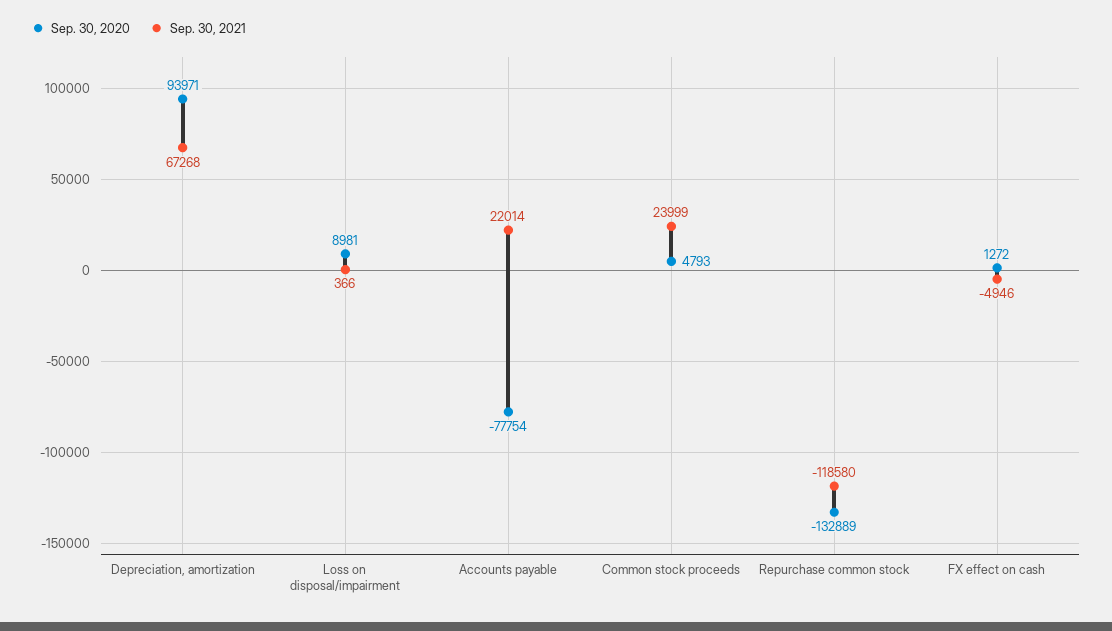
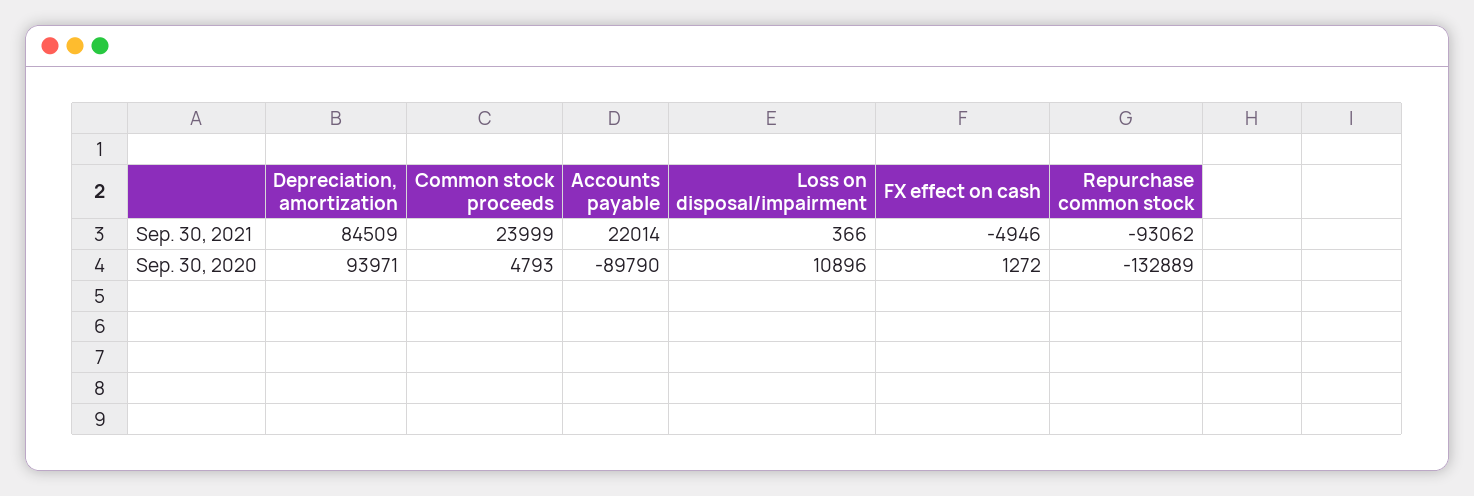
Sep. 30, 2021, Depreciation, amortization: 67268 -> 84509
Sep. 30, 2020, Loss on disposal/impairment: 8981 -> 10896
Sep. 30, 2020, Accounts payable: -77754 -> -89790
Sep. 30, 2021, Repurchase common stock: -118580 -> -93062

